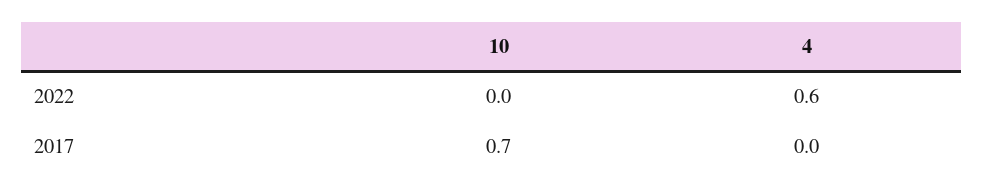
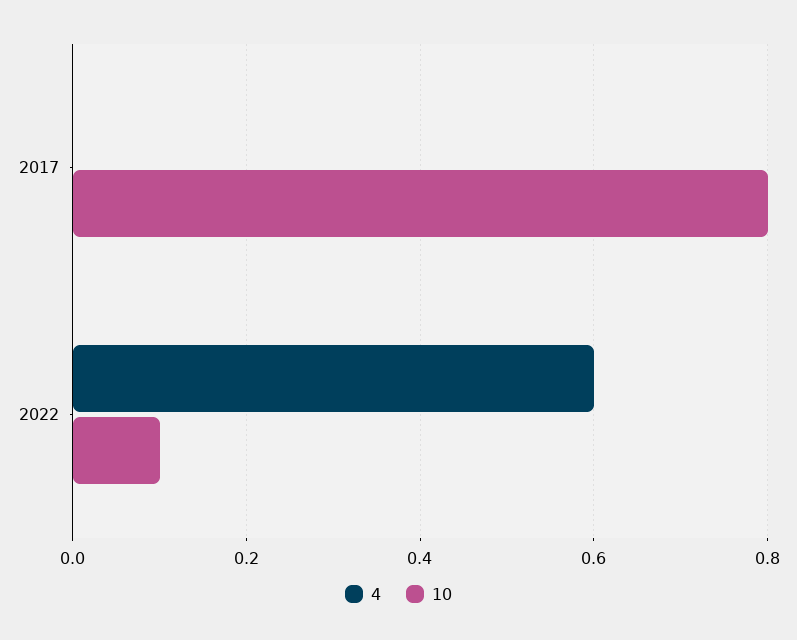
10, 2022: 0 -> 0.1
10, 2017: 0.7 -> 0.8

